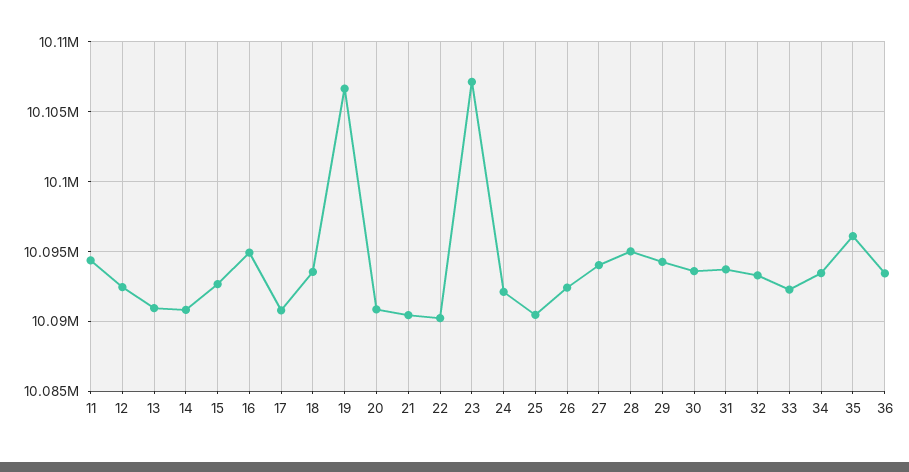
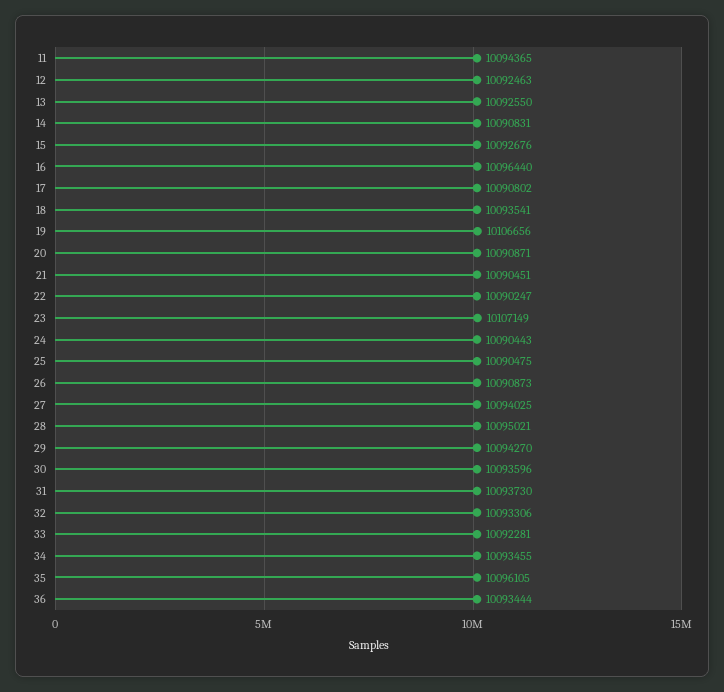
13: 10091000 -> 10092550
16: 10095000 -> 10096440
24: 10092000 -> 10090443
26: 10092500 -> 10090873

